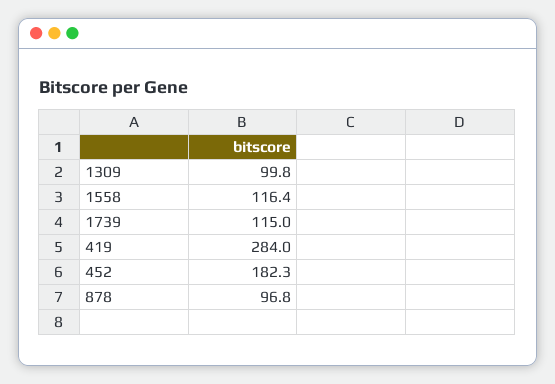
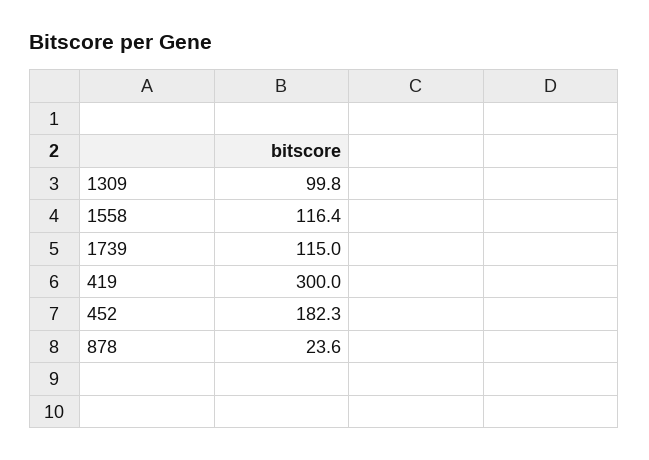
419: 284 -> 300
878: 96.8 -> 23.6

